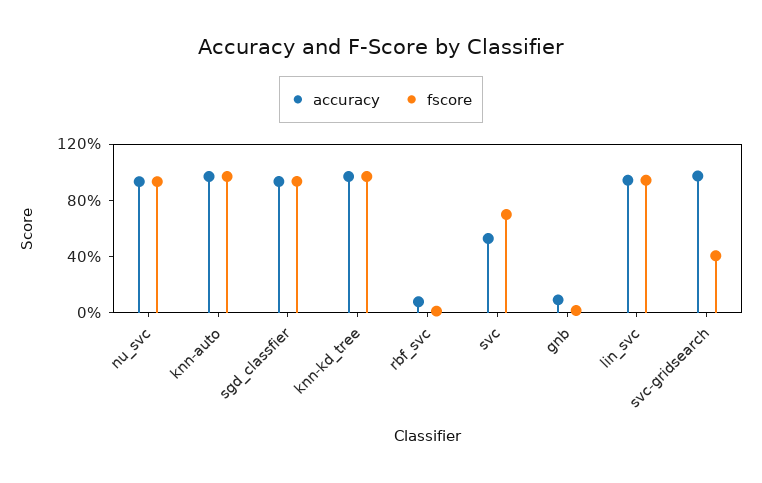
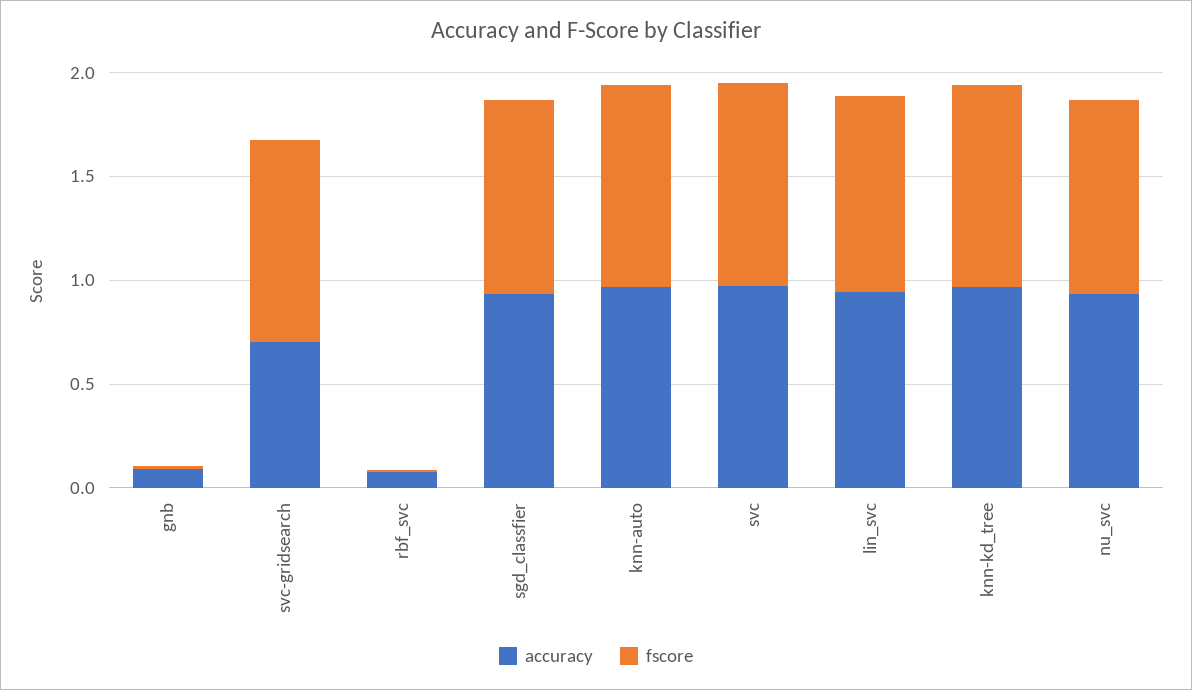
accuracy, svc: 0.5 -> 1
fscore, svc: 0.7 -> 1
accuracy, svc-gridsearch: 1 -> 0.7
fscore, svc-gridsearch: 0.4 -> 1

